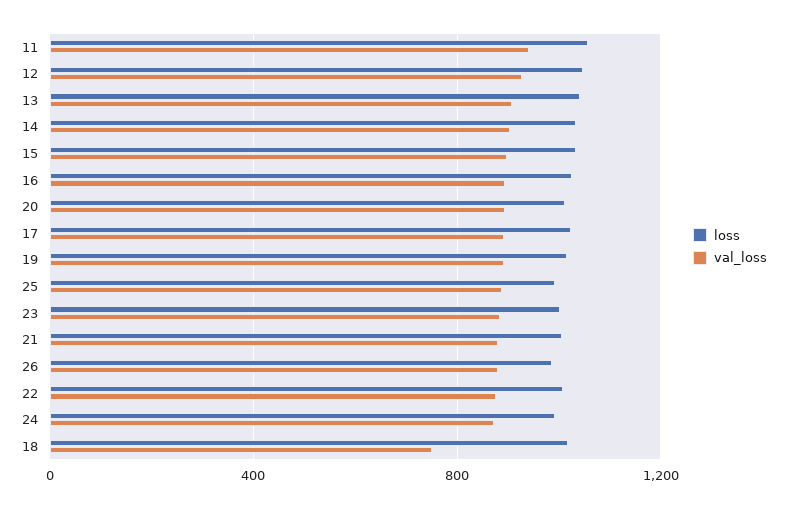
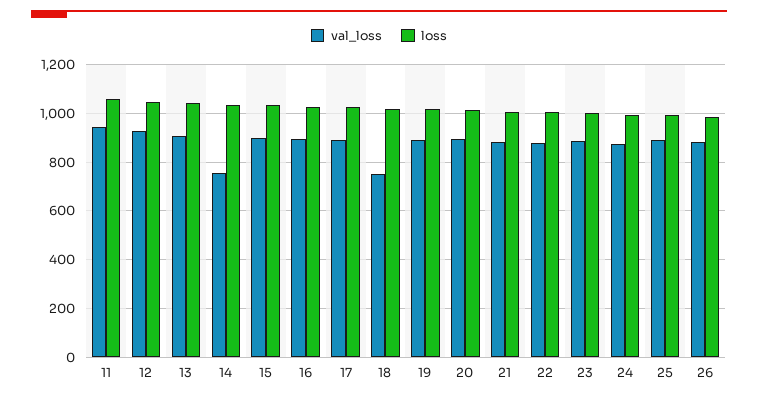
val_loss, 14: 900 -> 750

